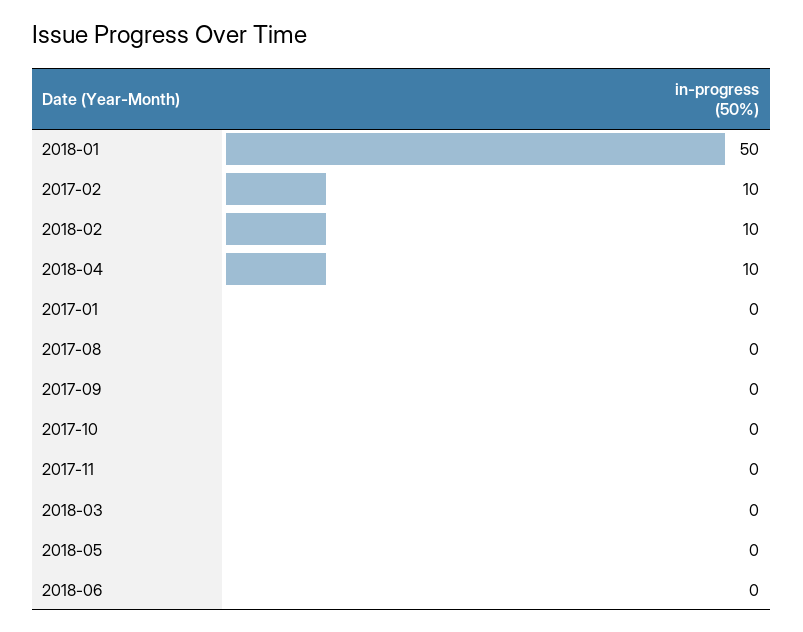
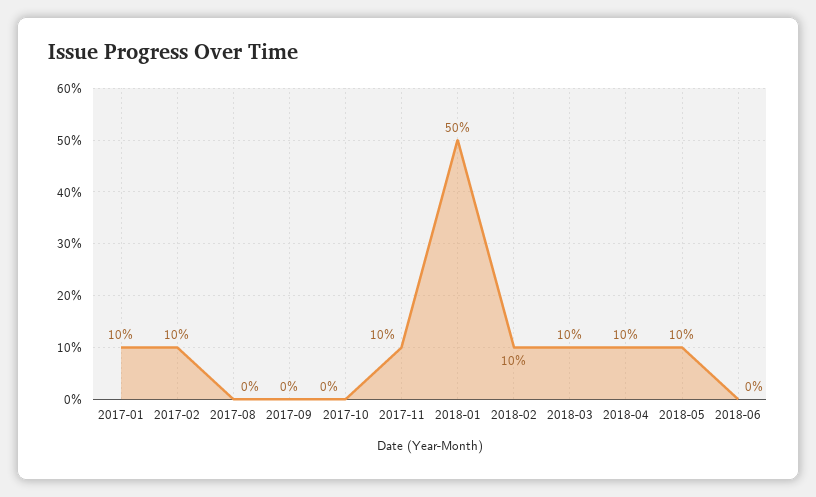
2017-01: 0 -> 10
2017-11: 0 -> 10
2018-03: 0 -> 10
2018-05: 0 -> 10

